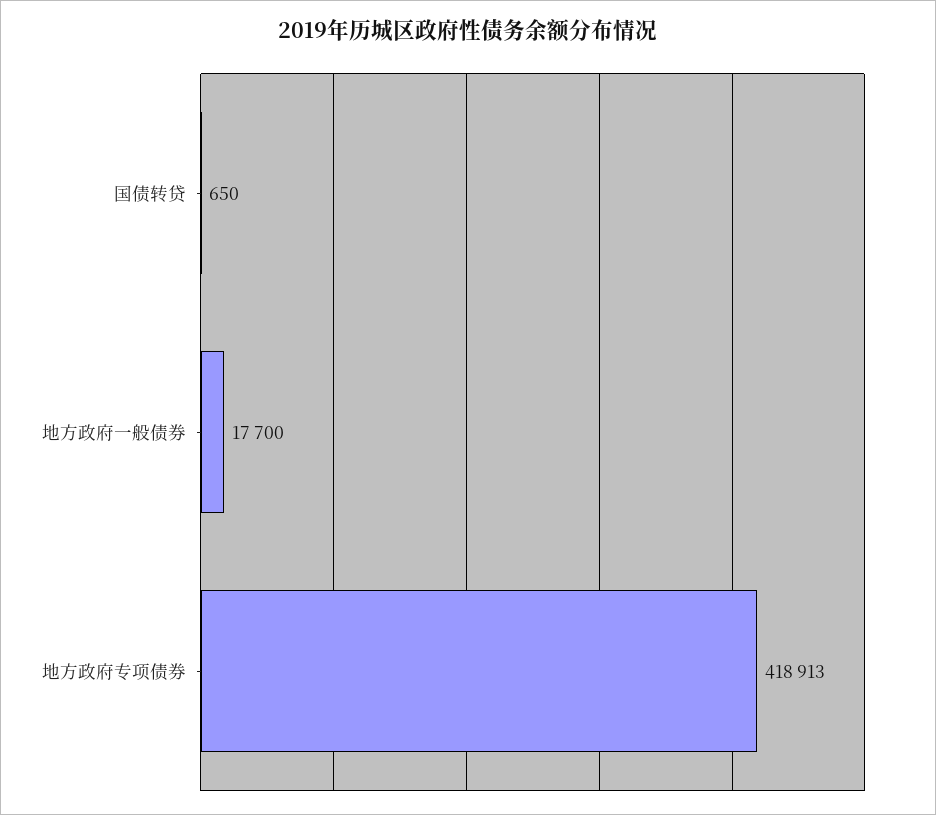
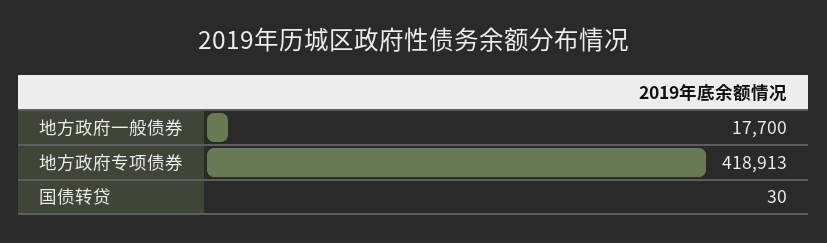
国债转贷: 650 -> 30

